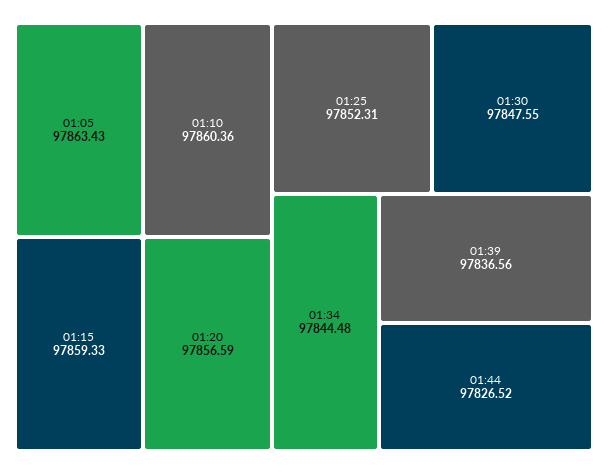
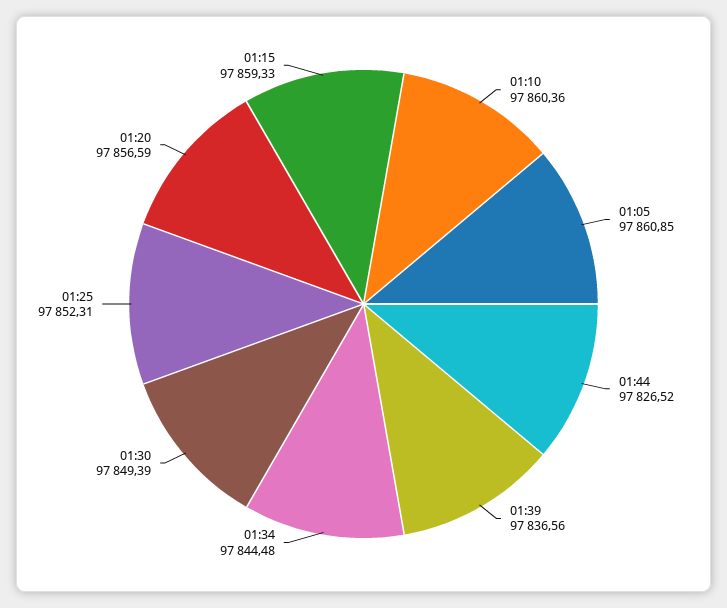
01:05: 97863.43 -> 97860.85
01:30: 97847.55 -> 97849.39

